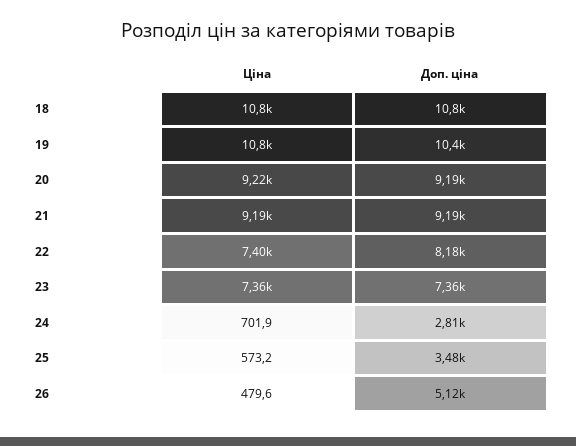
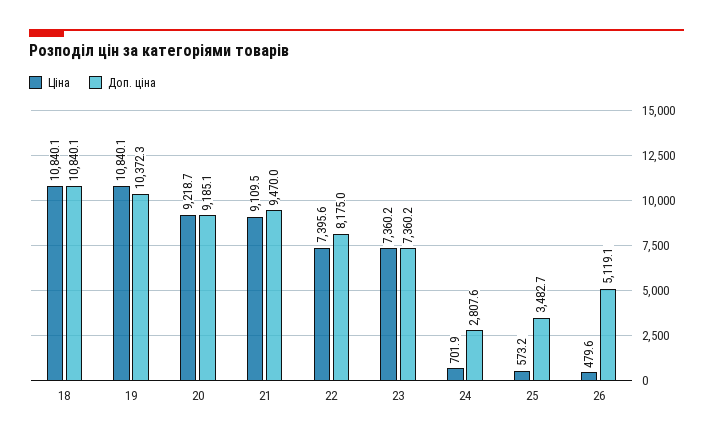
Ціна, 21: 9190 -> 9109.5
Доп. ціна, 21: 9190 -> 9470

